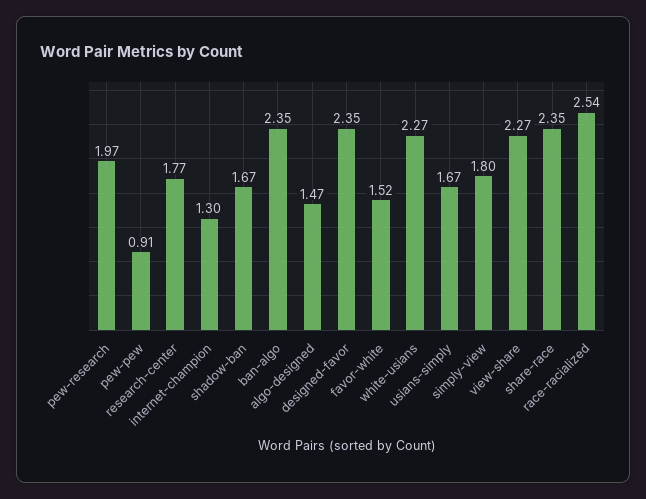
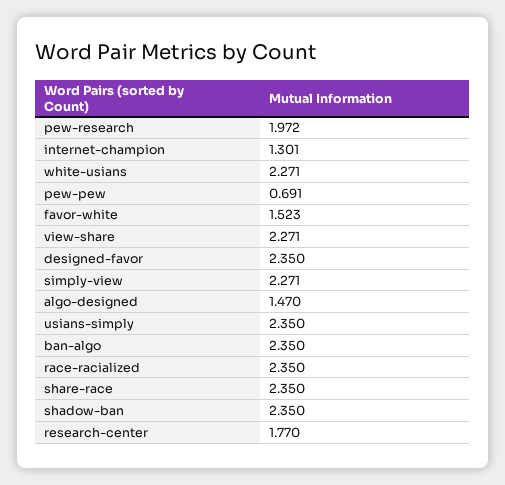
pew-pew: 0.91 -> 0.691
shadow-ban: 1.67 -> 2.35
usians-simply: 1.67 -> 2.35
simply-view: 1.8 -> 2.271
race-racialized: 2.54 -> 2.35

